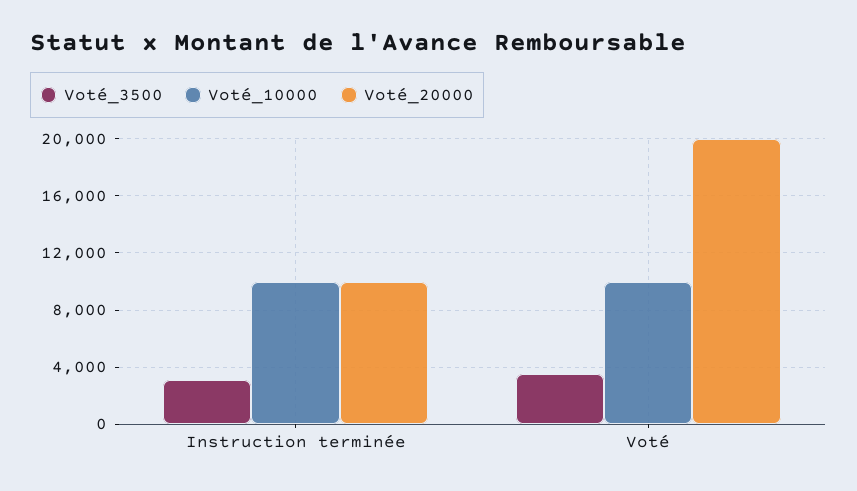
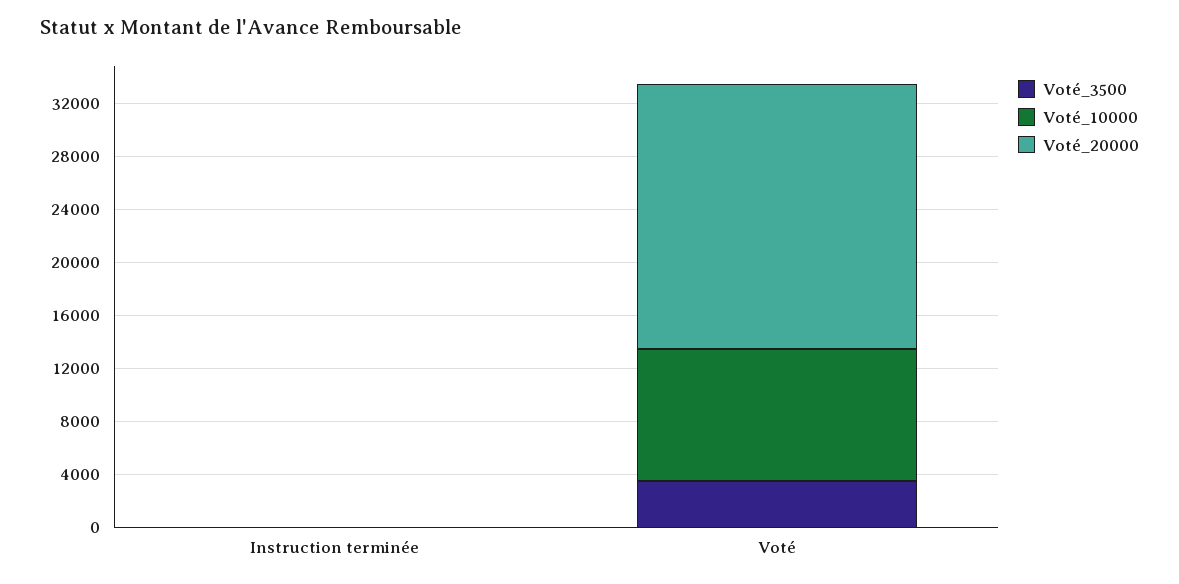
Voté_3500, Instruction terminée: 3000 -> 0
Voté_10000, Instruction terminée: 10000 -> 0
Voté_20000, Instruction terminée: 10000 -> 0

